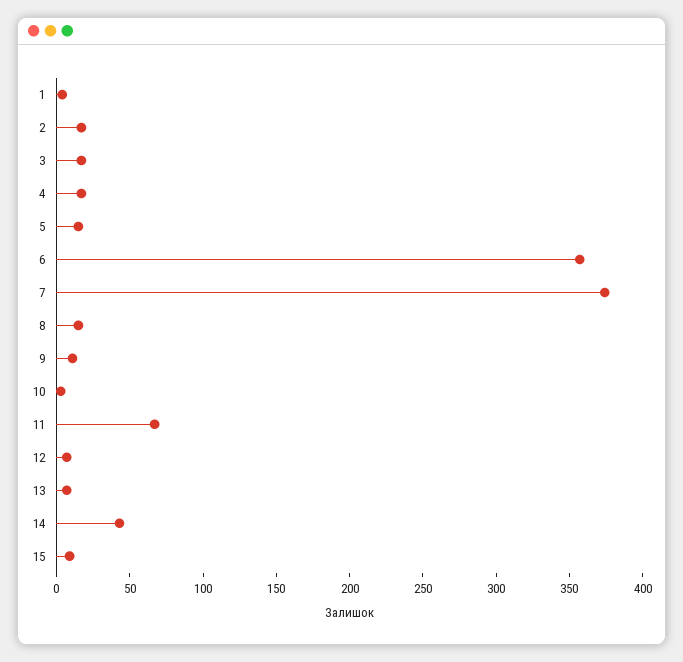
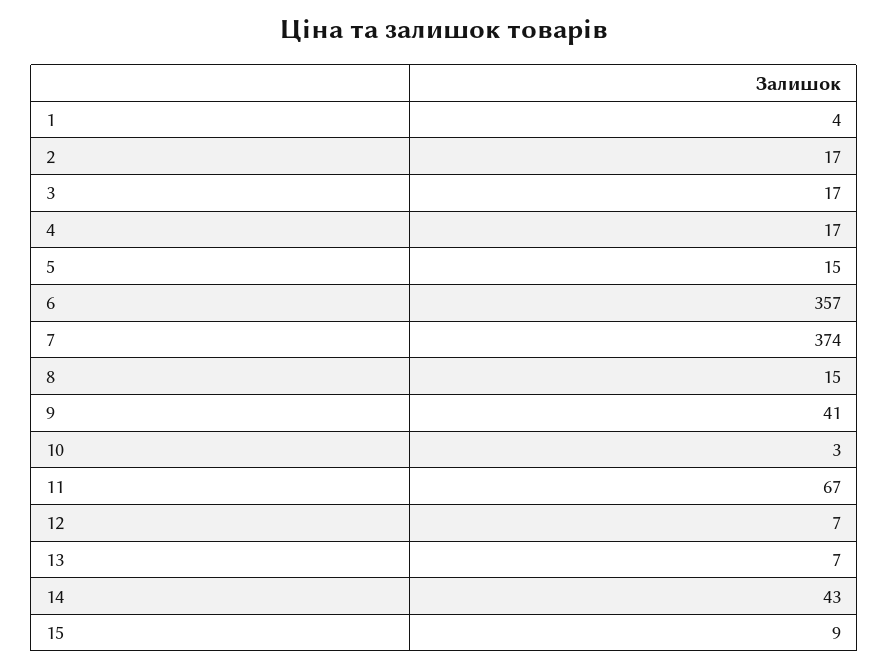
9: 10 -> 41

